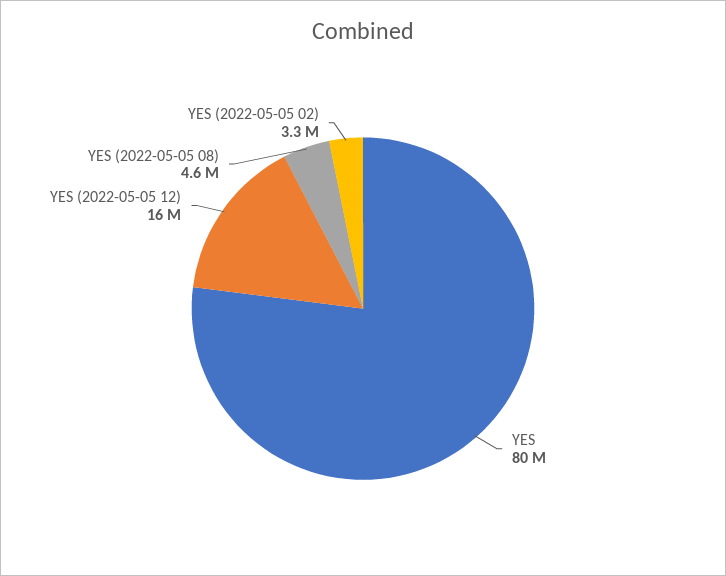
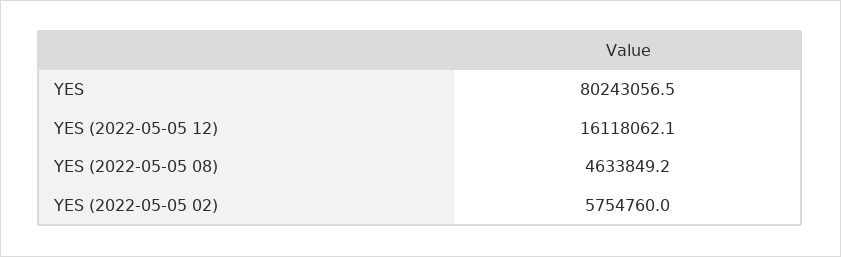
YES (2022-05-05 02): 3300000 -> 5754760

